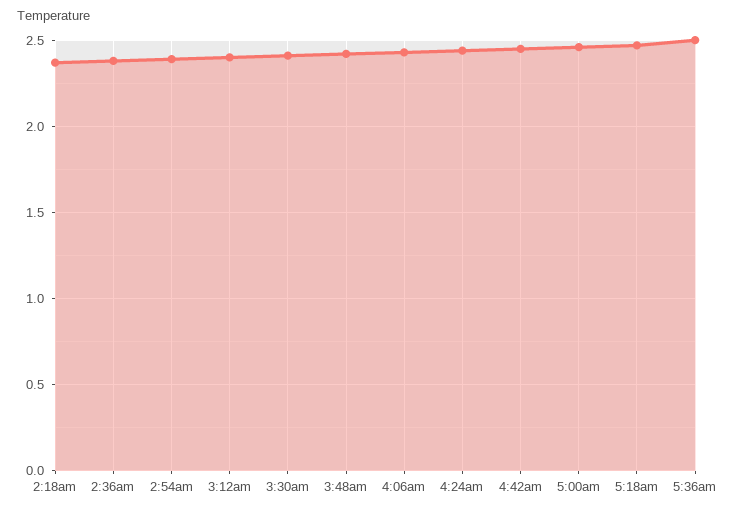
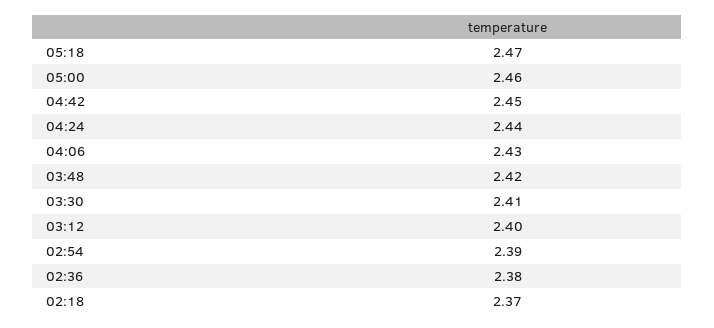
5:36am: 2.5 -> none

